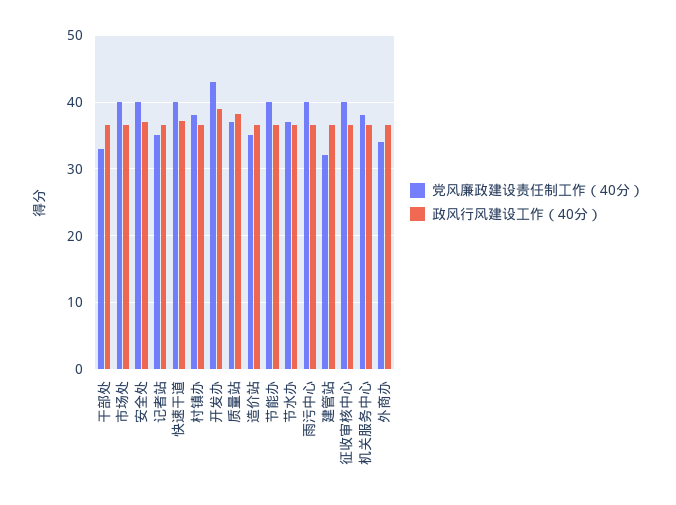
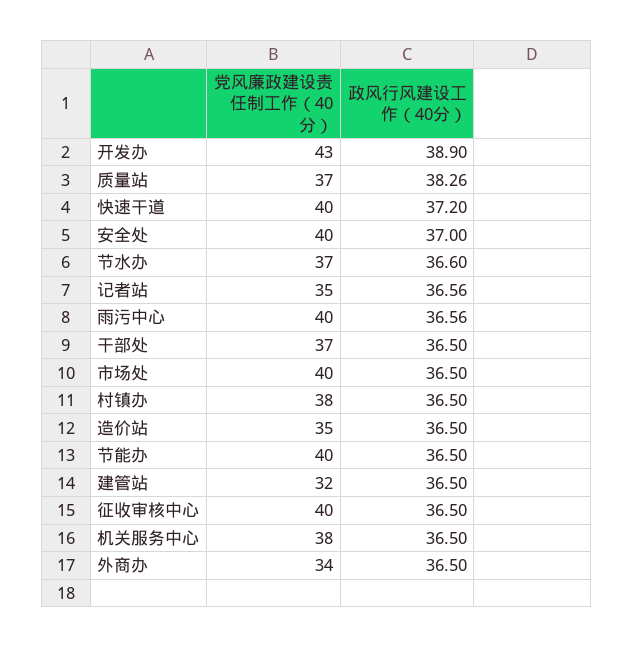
党风廉政建设责任制工作（40分）, 干部处: 33 -> 37

